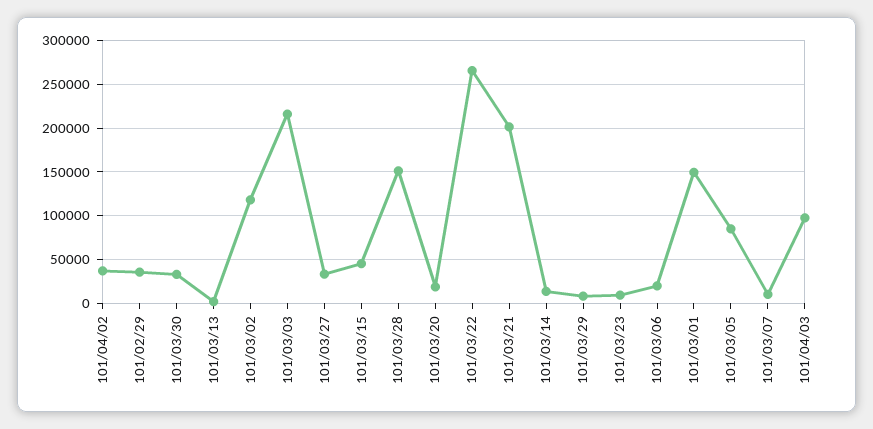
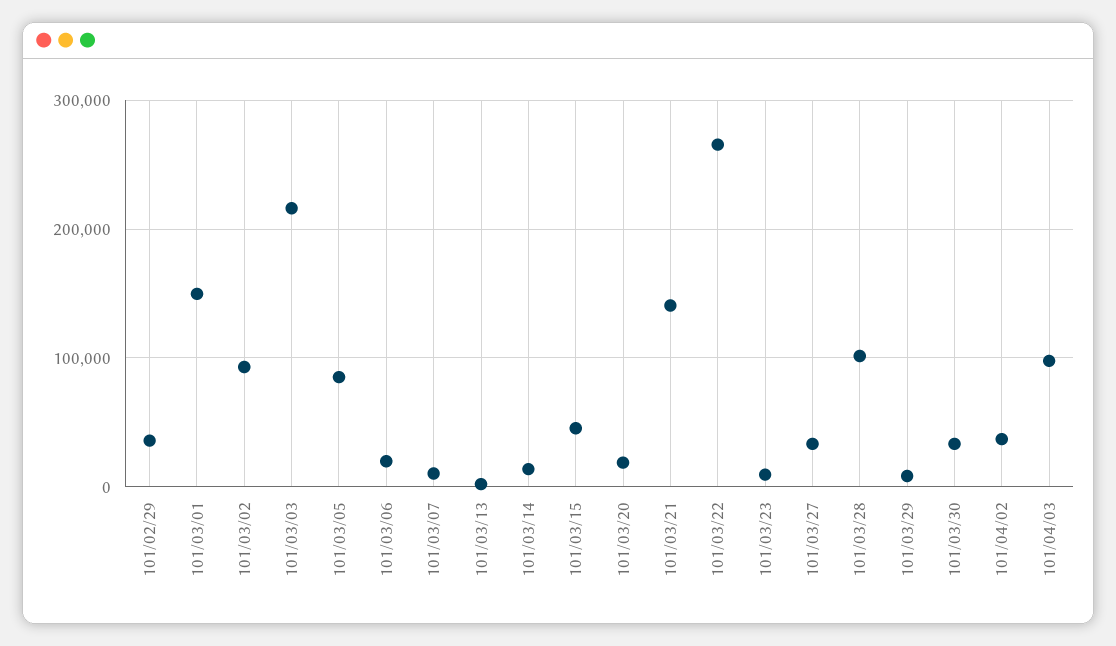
101/03/02: 120000 -> 90000
101/03/28: 150000 -> 100000
101/03/21: 200000 -> 140000

